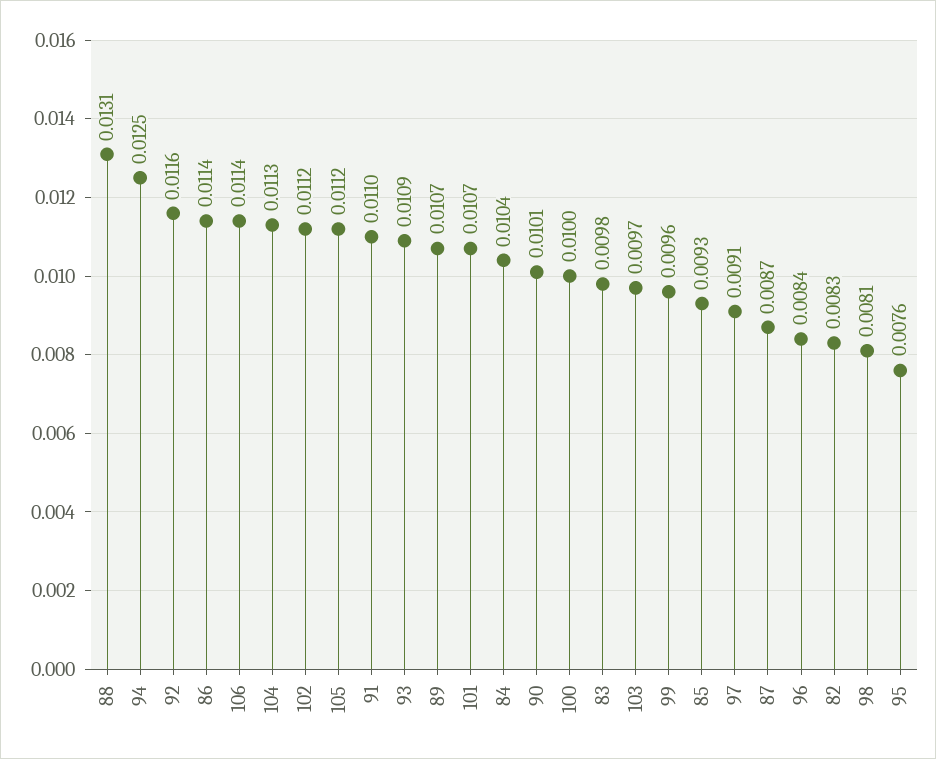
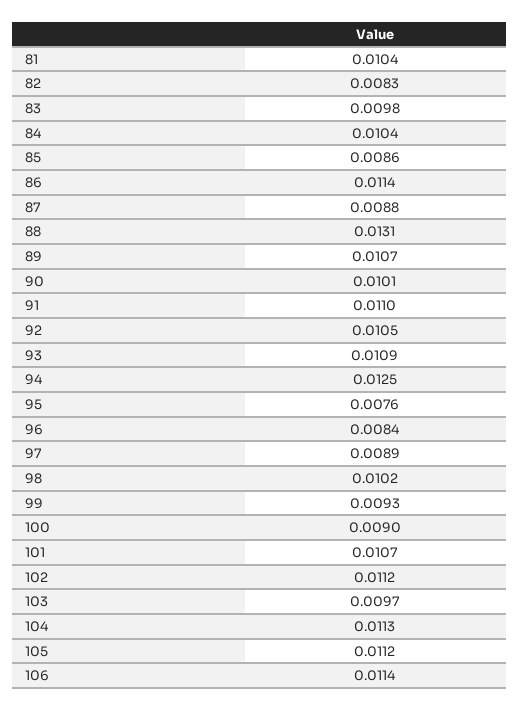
92: 0.0116 -> 0.0105
100: 0.01 -> 0.009
99: 0.0096 -> 0.0093
85: 0.0093 -> 0.0086
97: 0.0091 -> 0.0089
87: 0.0087 -> 0.0088
98: 0.0081 -> 0.0102
81: none -> 0.0104

